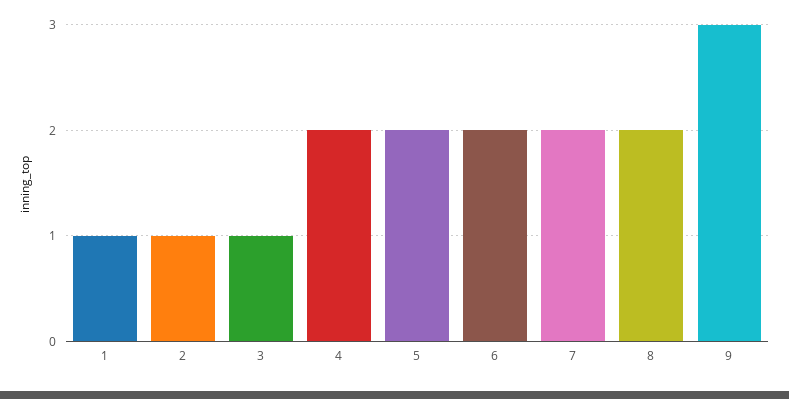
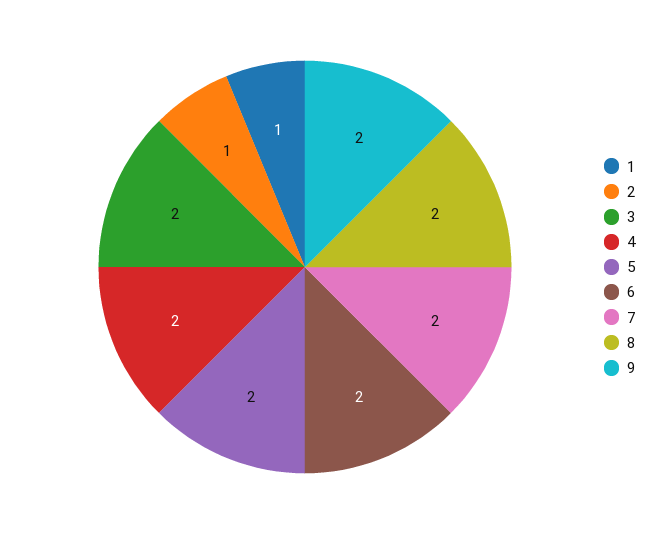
3: 1 -> 2
9: 3 -> 2

